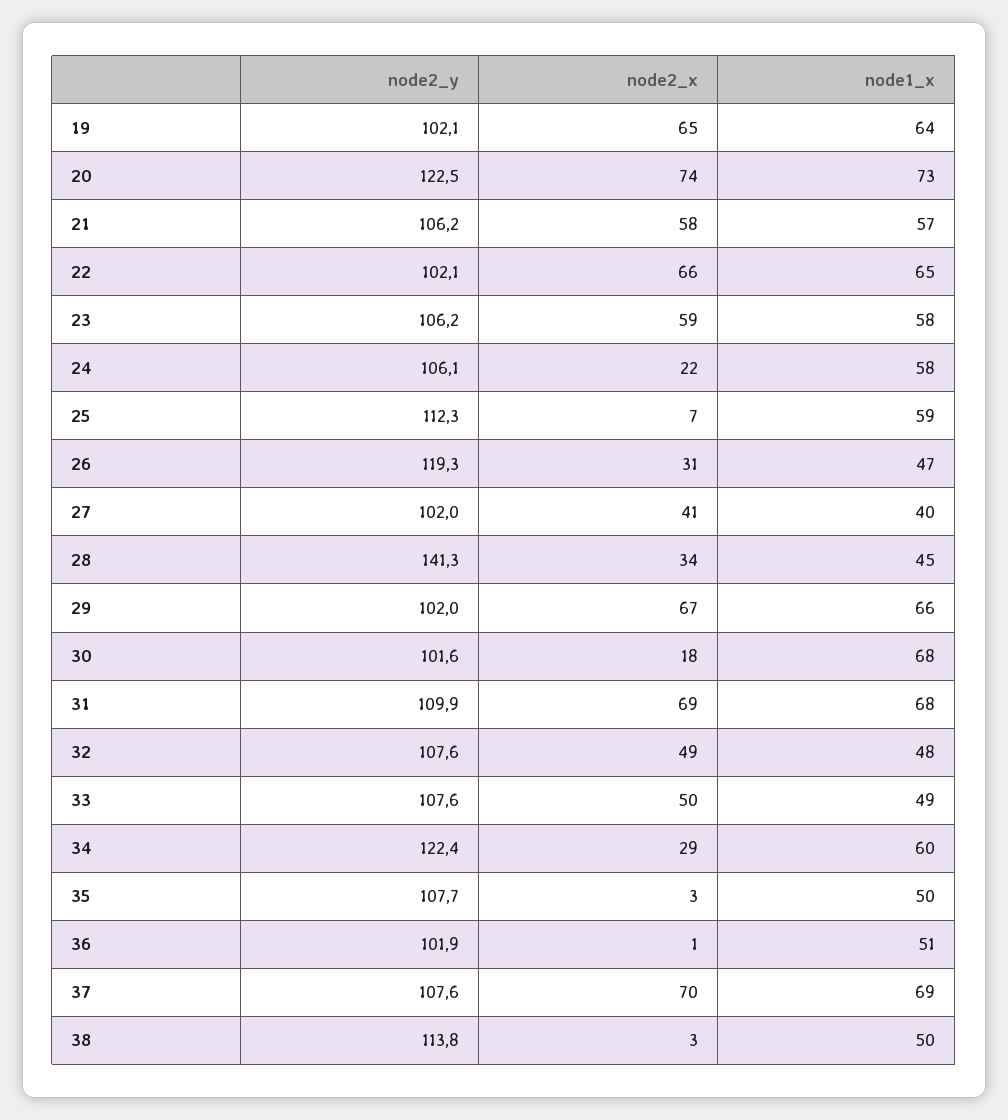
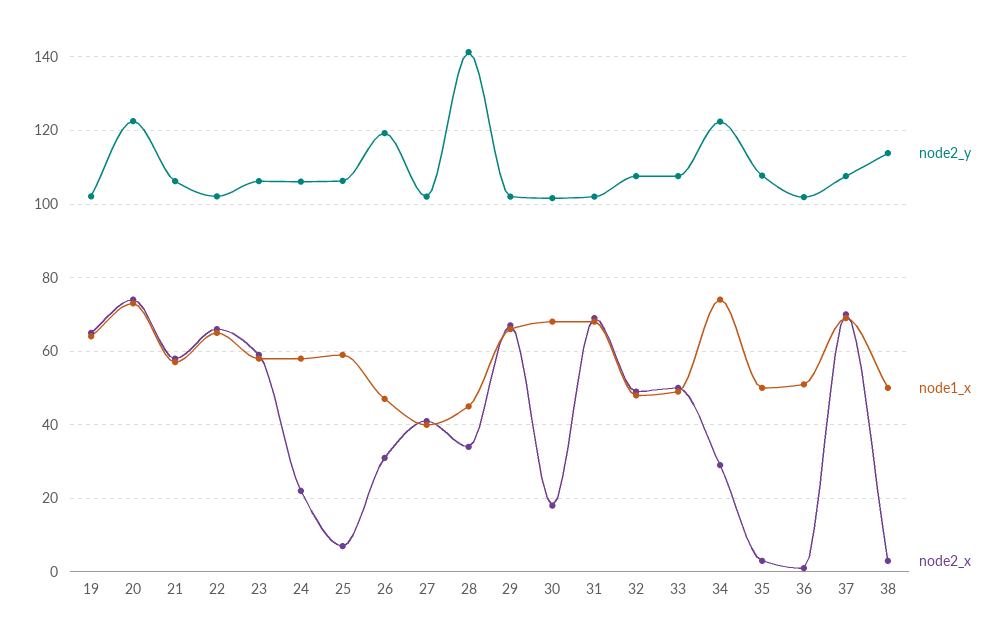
node2_y, 25: 112.3 -> 106
node2_y, 31: 109.9 -> 102
node1_x, 34: 60 -> 74

